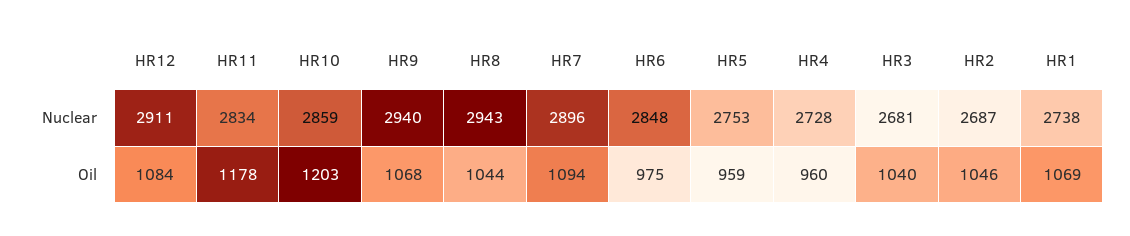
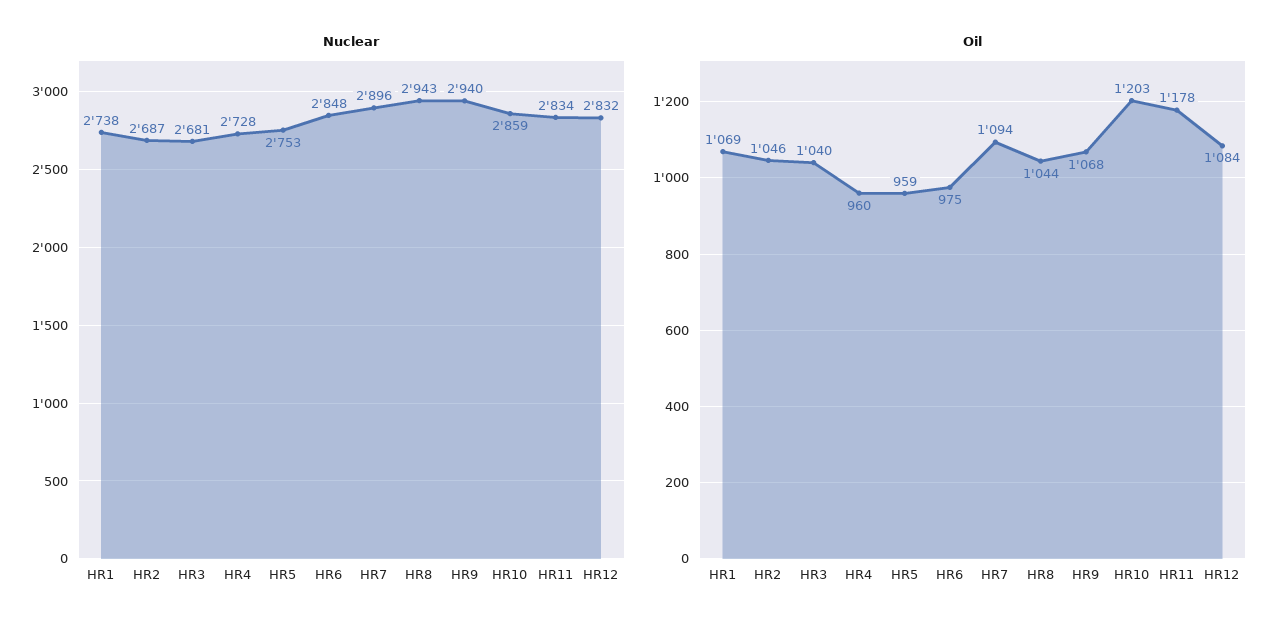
Nuclear, HR12: 2911 -> 2832

